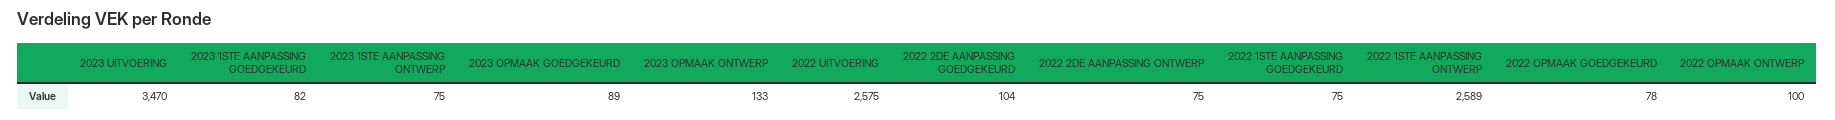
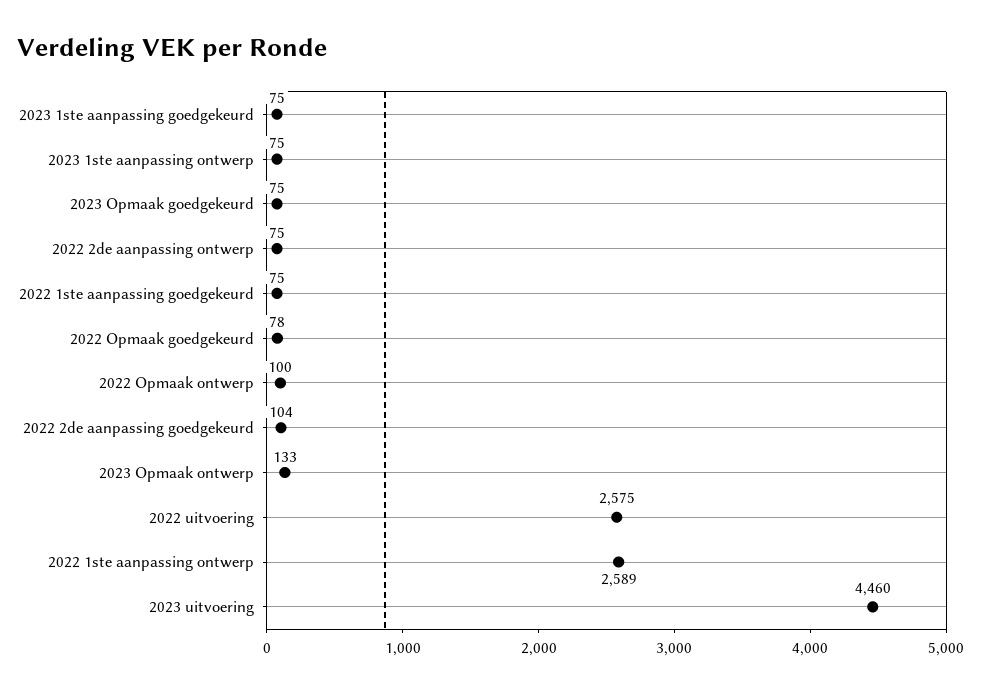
2023 UITVOERING: 3470 -> 4460
2023 1STE AANPASSING GOEDGEKEURD: 82 -> 75
2023 OPMAAK GOEDGEKEURD: 89 -> 75

